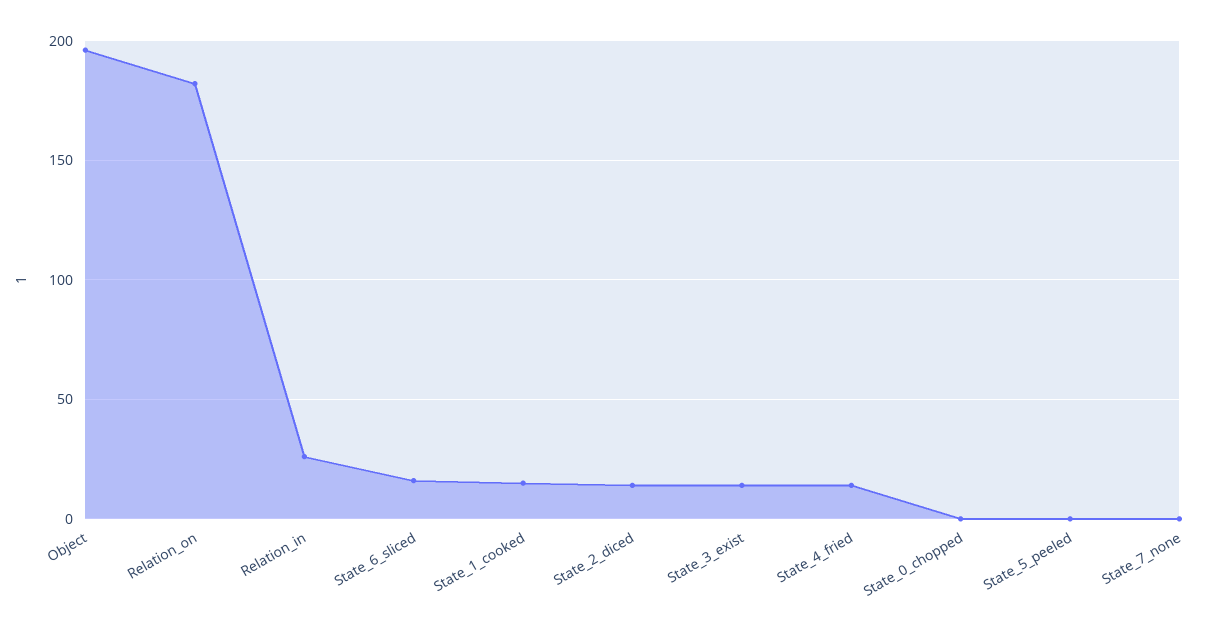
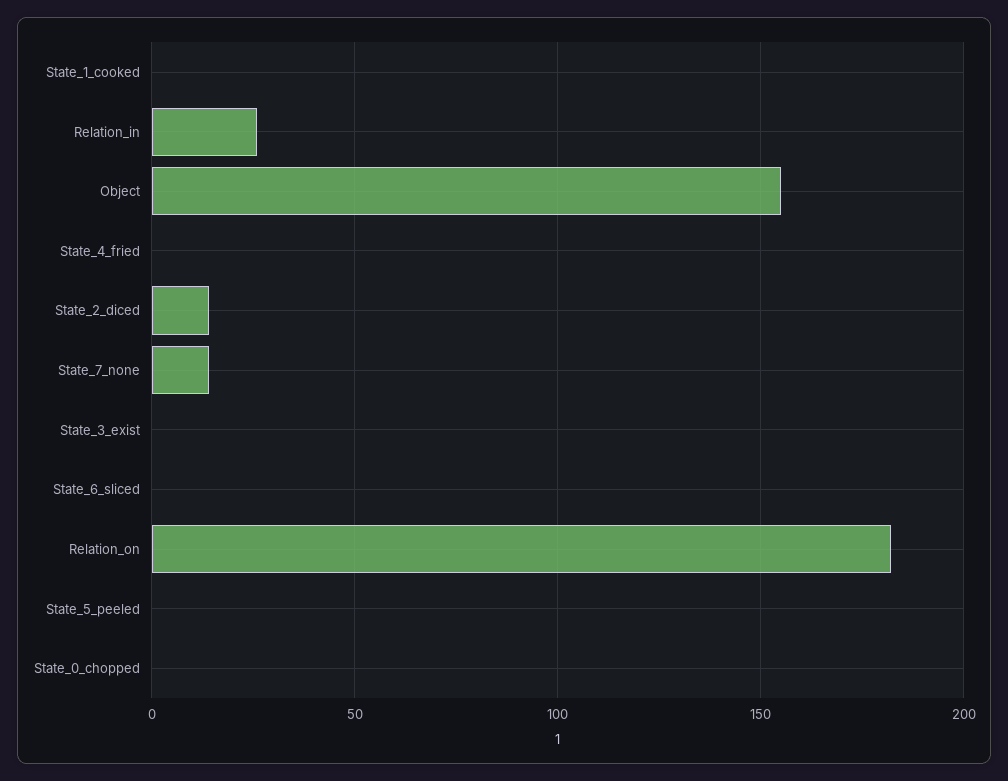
Object: 195 -> 155
State_6_sliced: 15 -> 0
State_1_cooked: 15 -> 0
State_3_exist: 15 -> 0
State_4_fried: 15 -> 0
State_7_none: 0 -> 15

